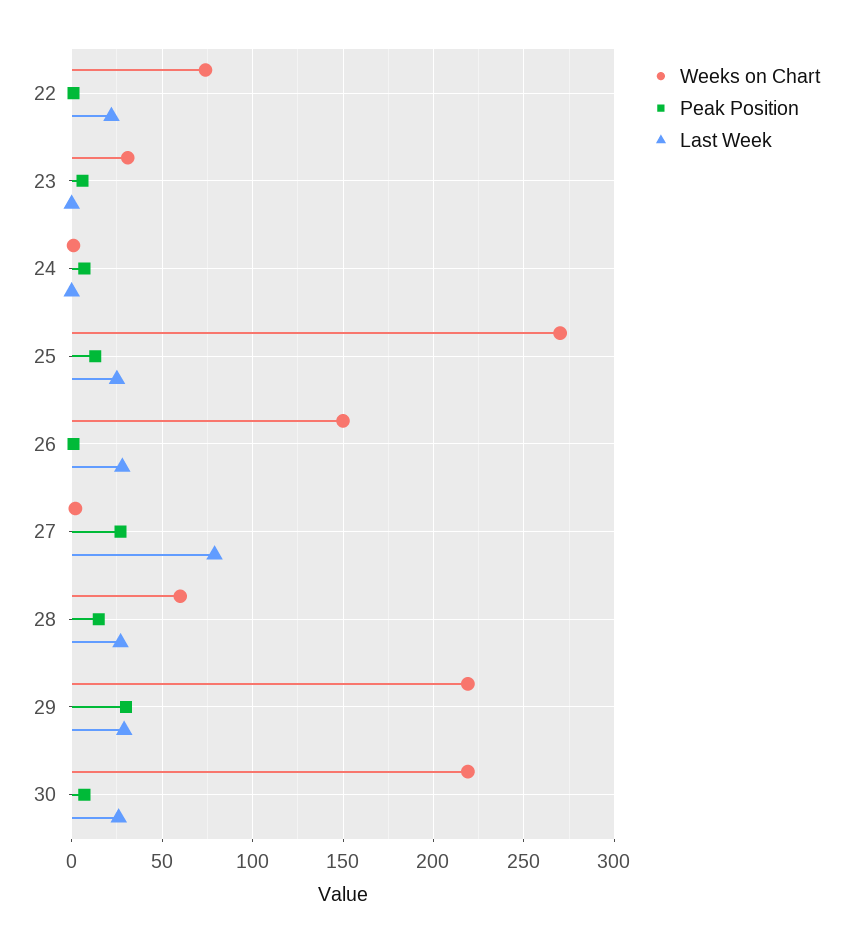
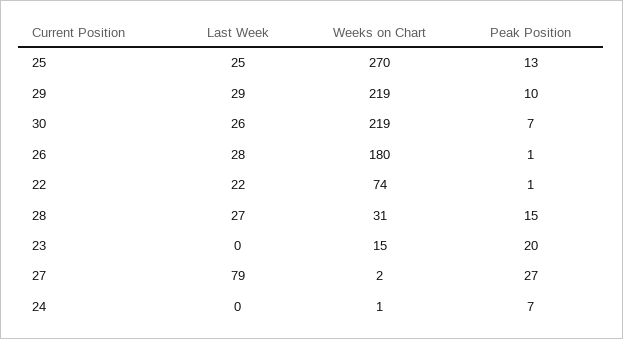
Weeks on Chart, 23: 30 -> 15
Peak Position, 23: 5 -> 20
Weeks on Chart, 26: 150 -> 180
Weeks on Chart, 28: 60 -> 31
Peak Position, 29: 30 -> 10

